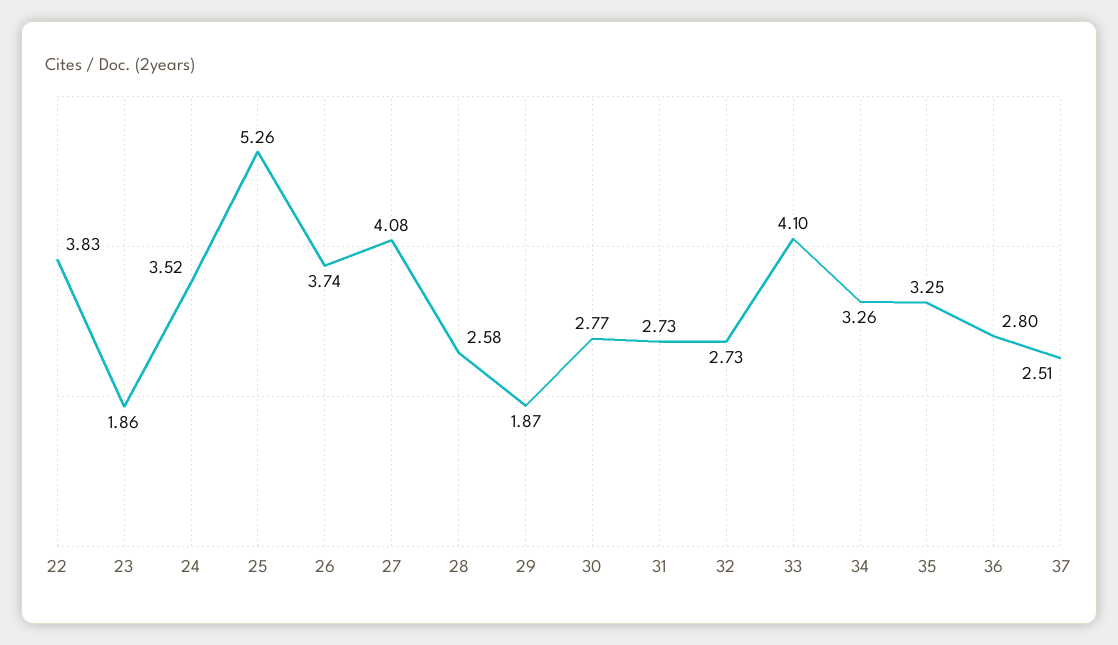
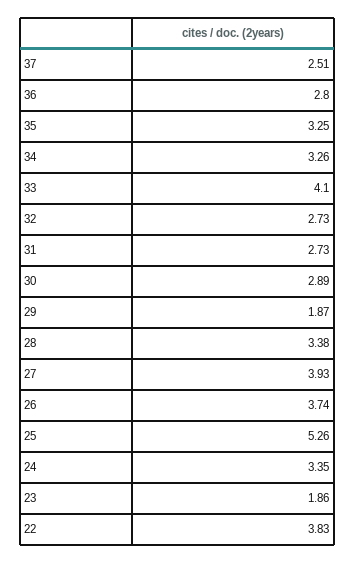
24: 3.52 -> 3.35
27: 4.08 -> 3.93
28: 2.58 -> 3.38
30: 2.77 -> 2.89

